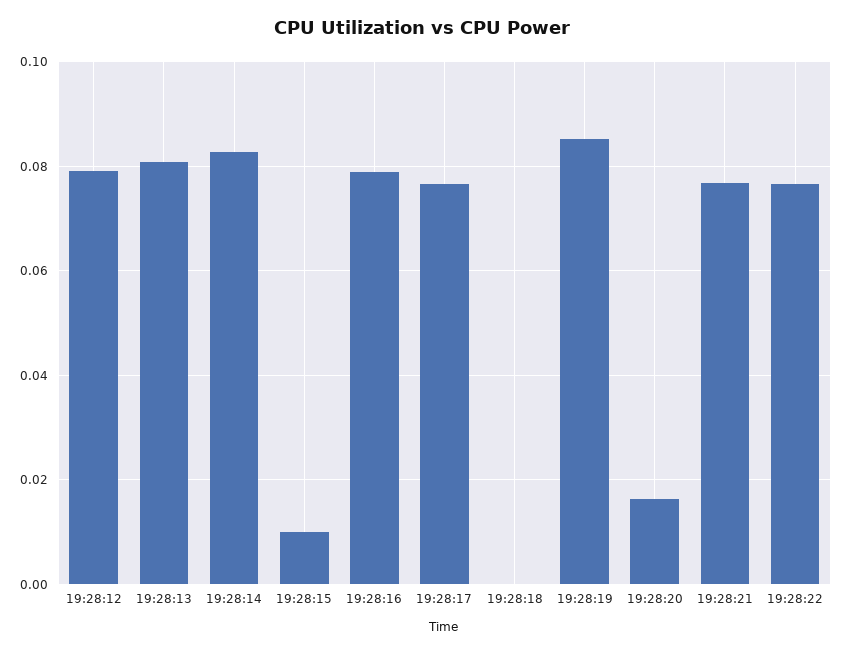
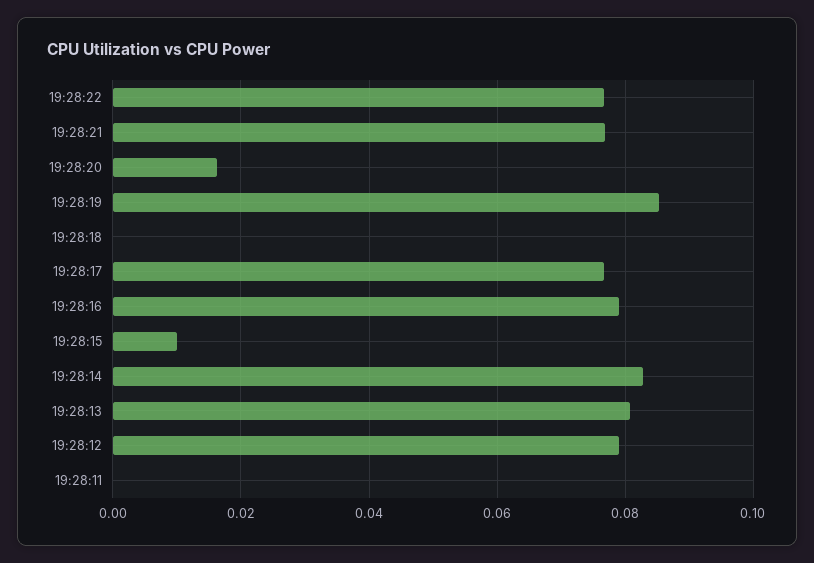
19:28:11: none -> 0

